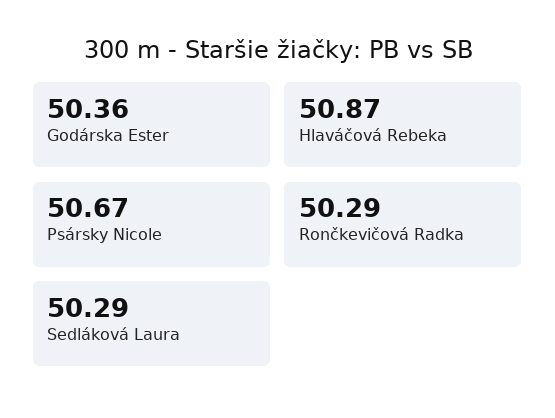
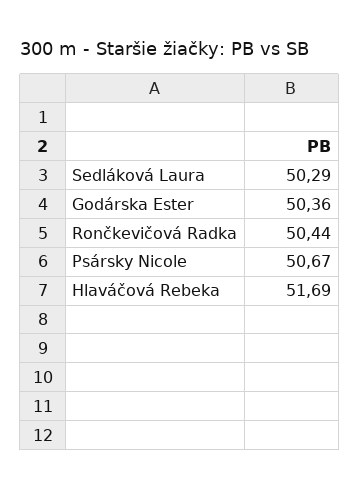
Hlaváčová Rebeka: 50.87 -> 51.69
Rončkevičová Radka: 50.29 -> 50.44

